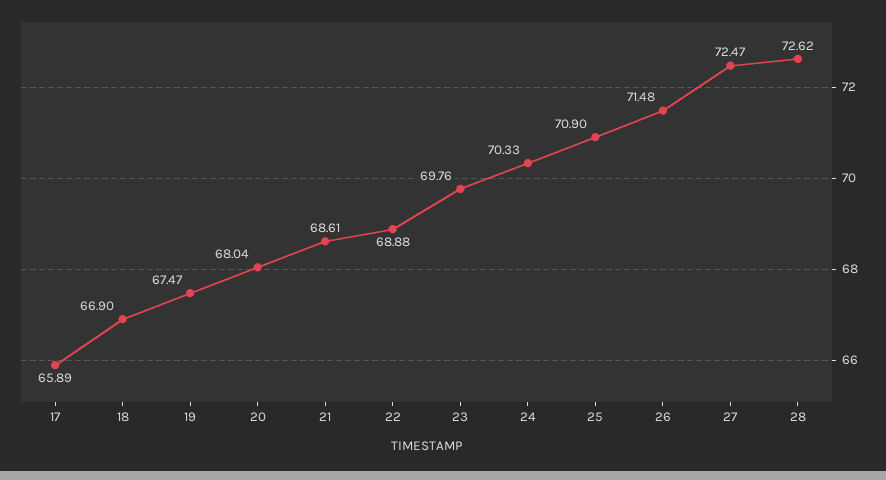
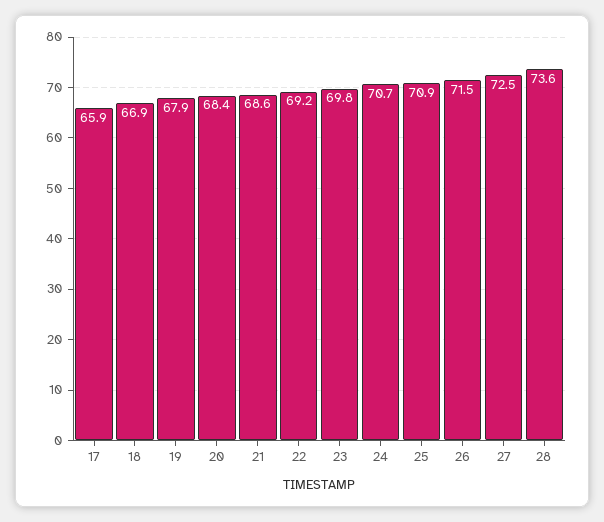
19: 67.47 -> 67.9
20: 68.04 -> 68.4
22: 68.88 -> 69.2
24: 70.33 -> 70.7
28: 72.62 -> 73.6

